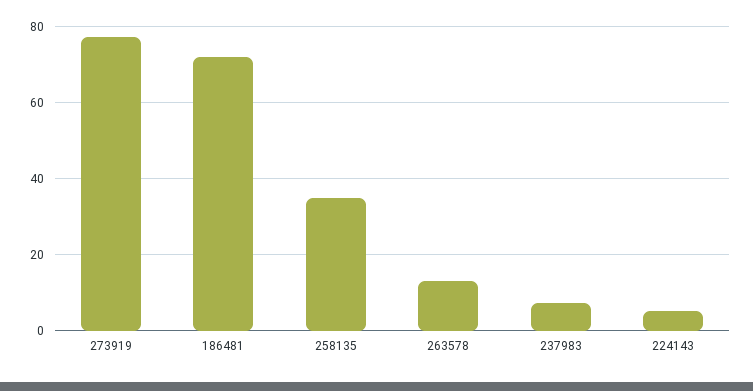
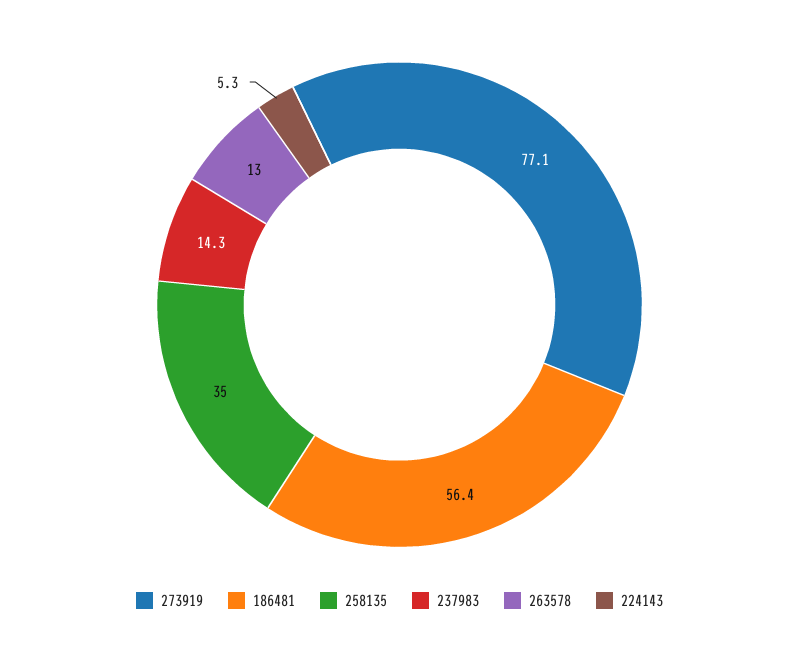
186481: 72 -> 56.4
237983: 8 -> 14.3

